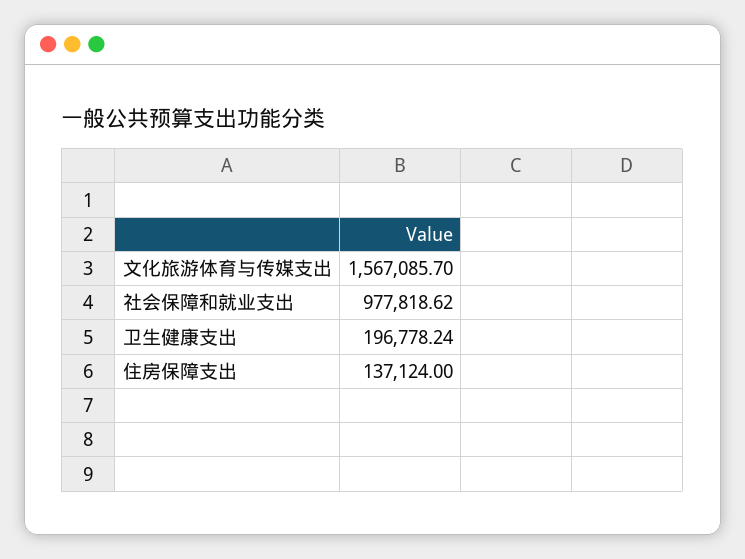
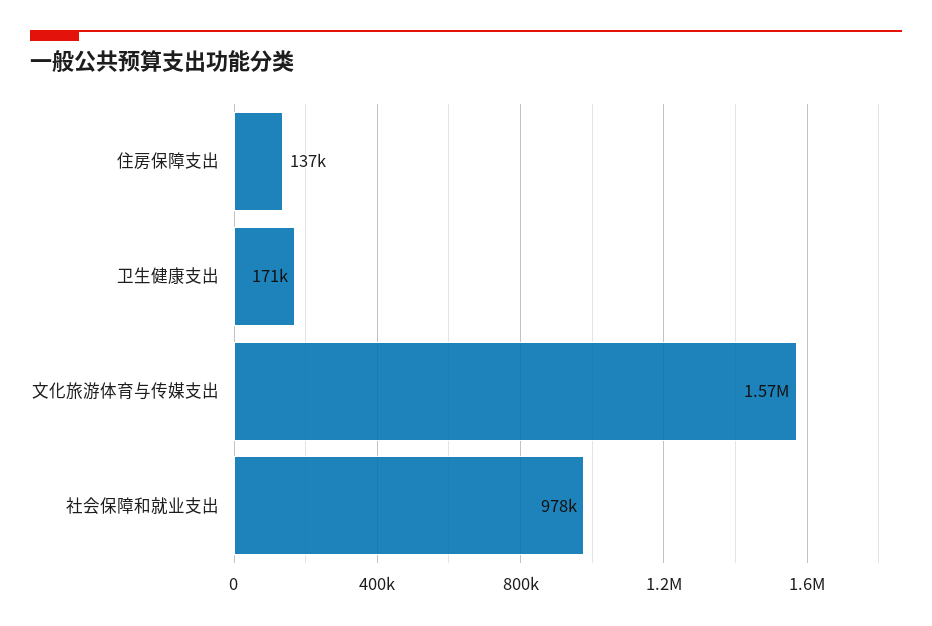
卫生健康支出: 196778.24 -> 171000

